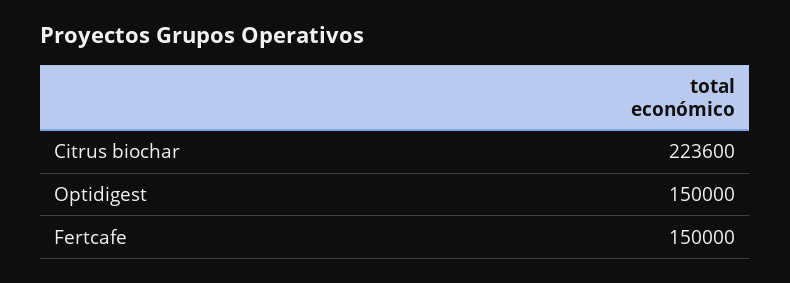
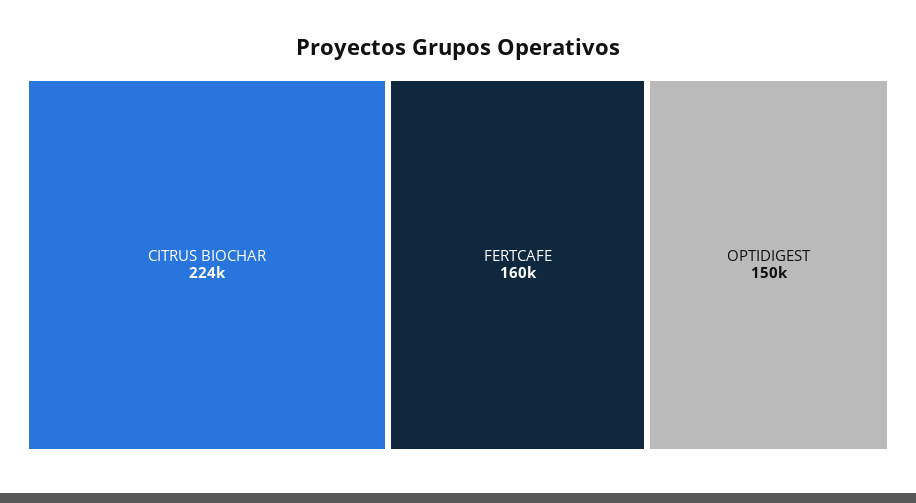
Fertcafe: 150000 -> 160000

